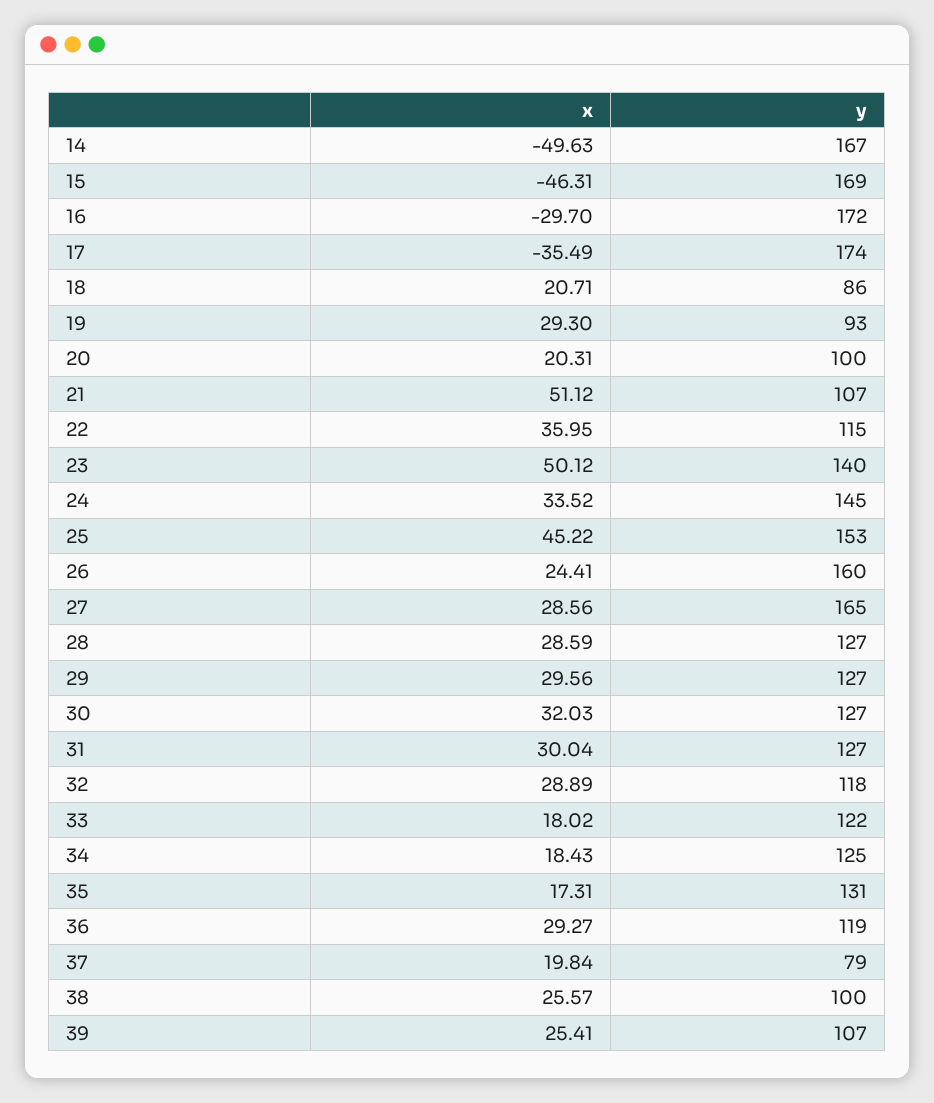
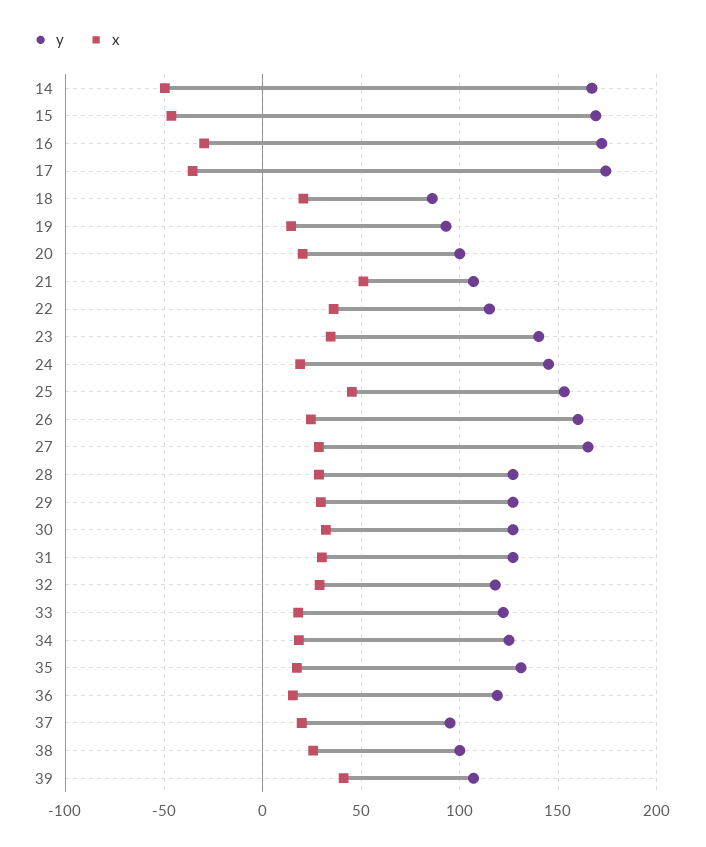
x, 19: 29.3 -> 15
x, 23: 50.12 -> 35
x, 24: 33.52 -> 20
x, 36: 29.27 -> 15
y, 37: 79 -> 95
x, 39: 25.41 -> 40

